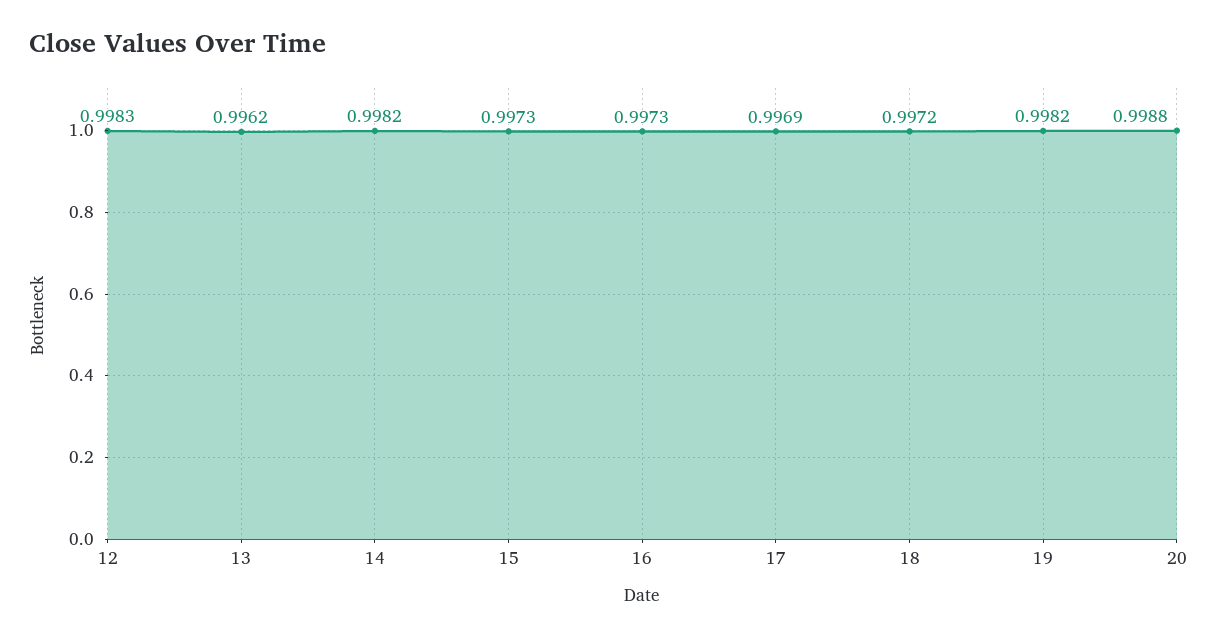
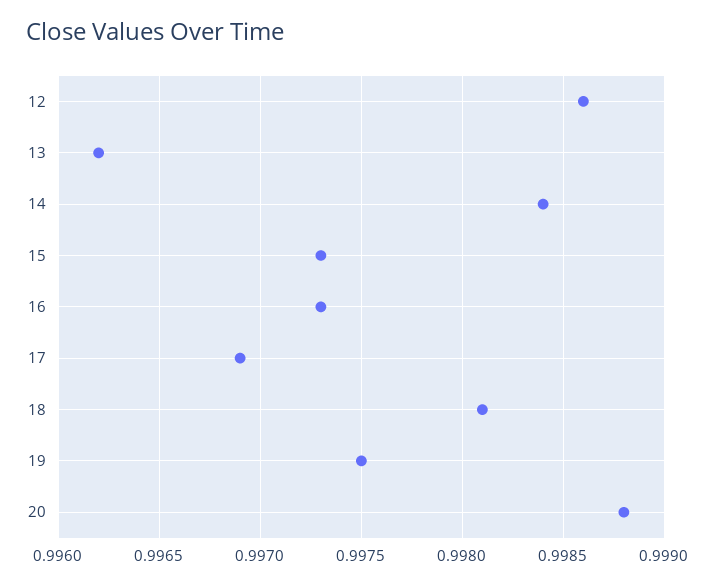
12: 0.9983 -> 0.9986
14: 0.9982 -> 0.9984
18: 0.9972 -> 0.9981
19: 0.9982 -> 0.9975

